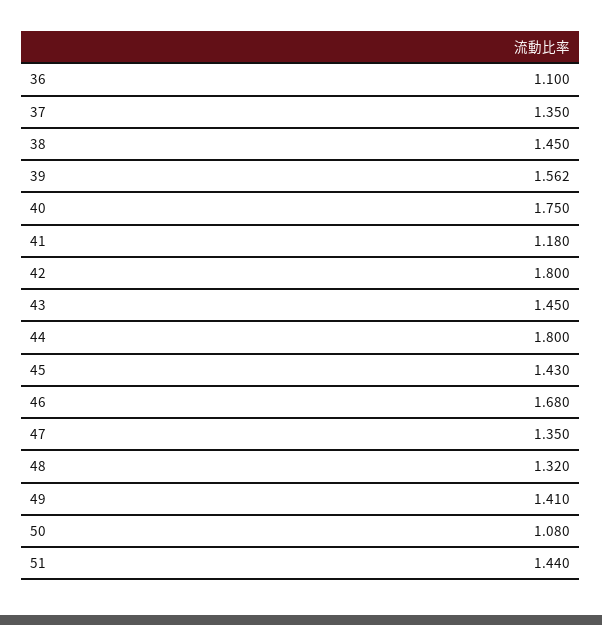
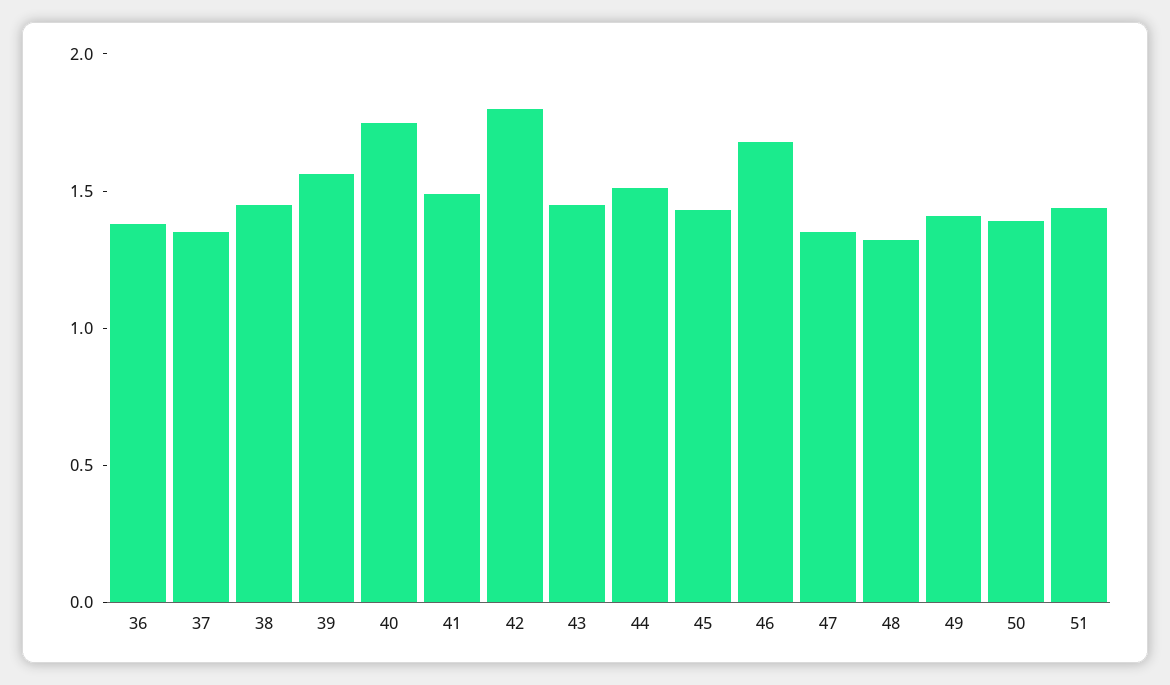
36: 1.1 -> 1.4
41: 1.18 -> 1.5
44: 1.8 -> 1.5
50: 1.08 -> 1.4

